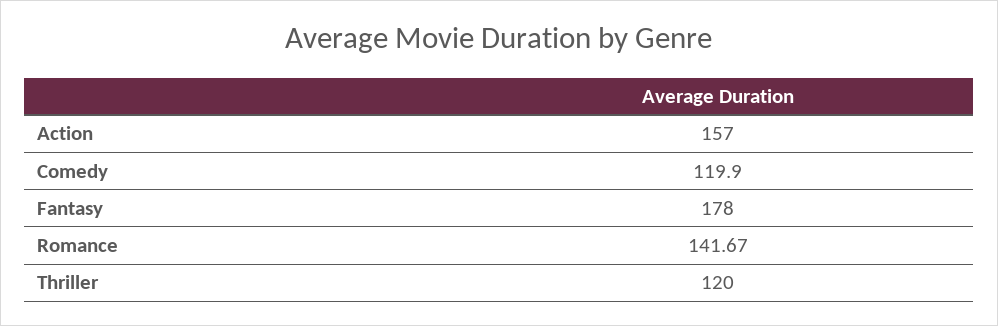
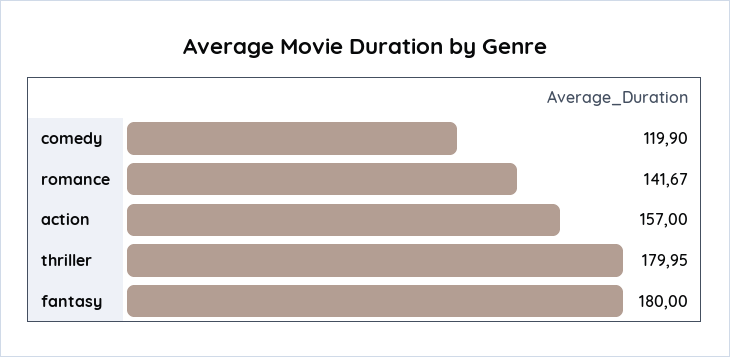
Fantasy: 178 -> 180
Thriller: 120 -> 179.95

